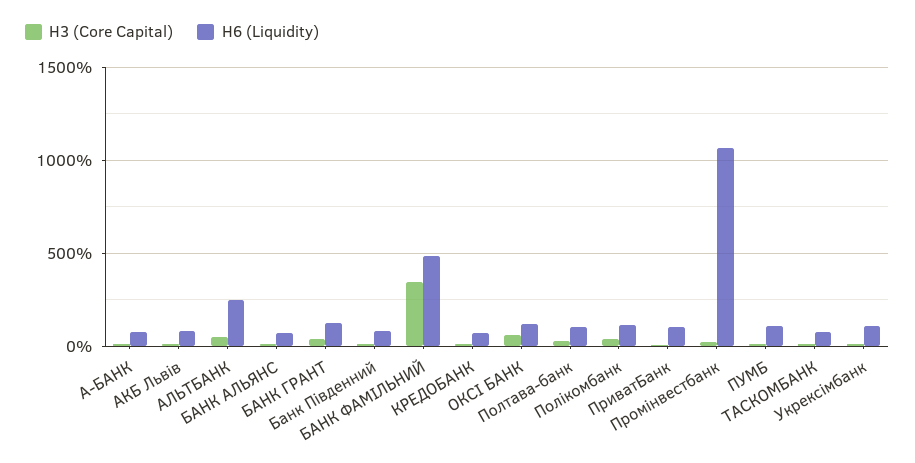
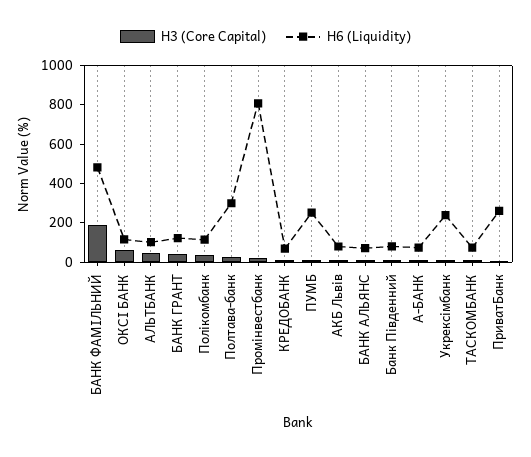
Н6 (Liquidity), АЛЬТБАНК: 250 -> 100
Н3 (Core Capital), БАНК ФАМІЛЬНИЙ: 350 -> 200
Н6 (Liquidity), Полтава-банк: 100 -> 300
Н6 (Liquidity), ПриватБанк: 100 -> 250
Н6 (Liquidity), Промінвестбанк: 1050 -> 800
Н6 (Liquidity), ПУМБ: 100 -> 250
Н6 (Liquidity), Укрексімбанк: 100 -> 250

